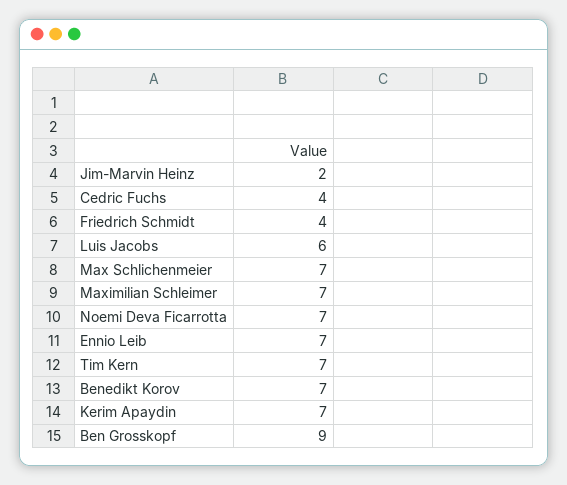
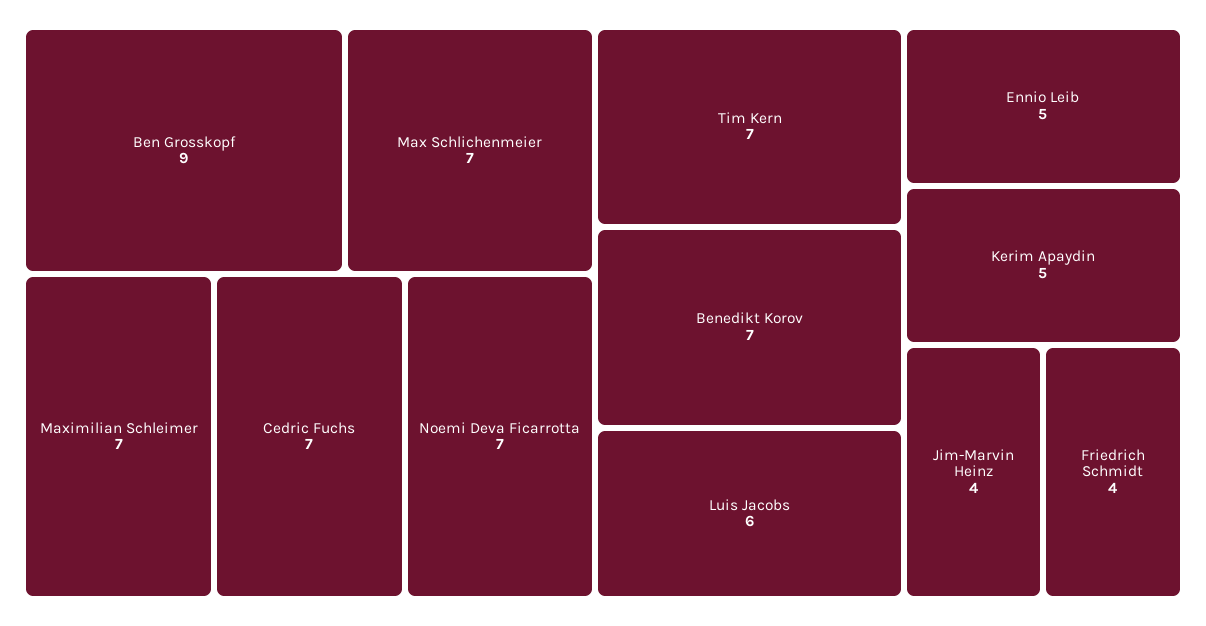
Jim-Marvin Heinz: 2 -> 4
Cedric Fuchs: 4 -> 7
Ennio Leib: 7 -> 5
Kerim Apaydin: 7 -> 5

